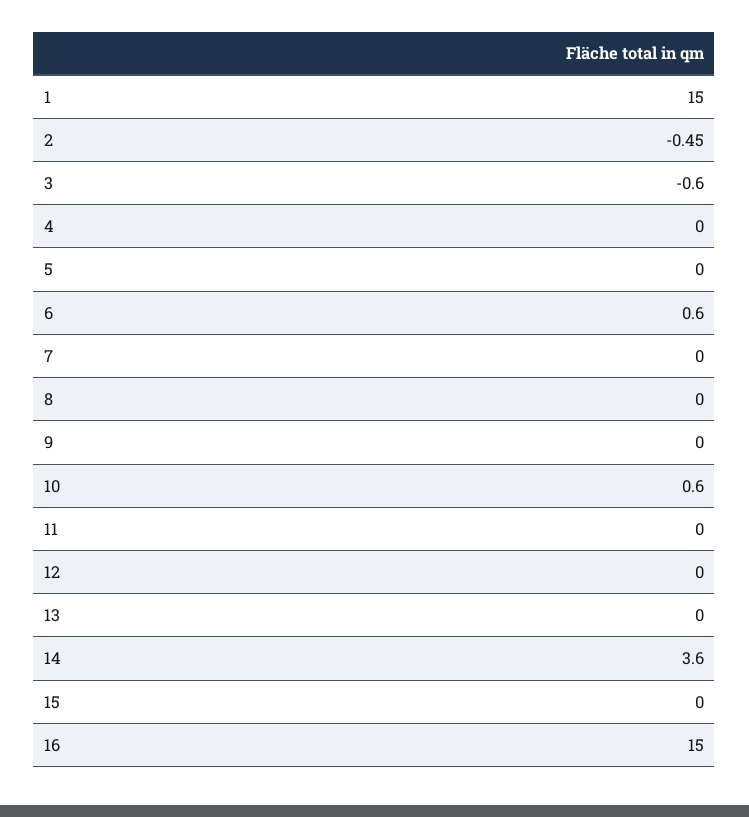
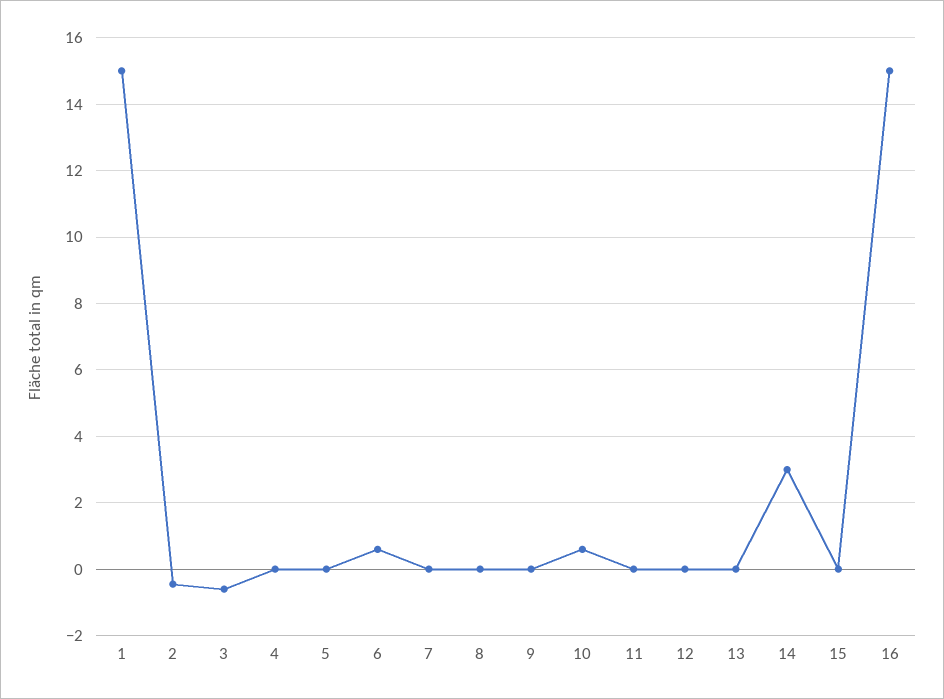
14: 3.6 -> 3

